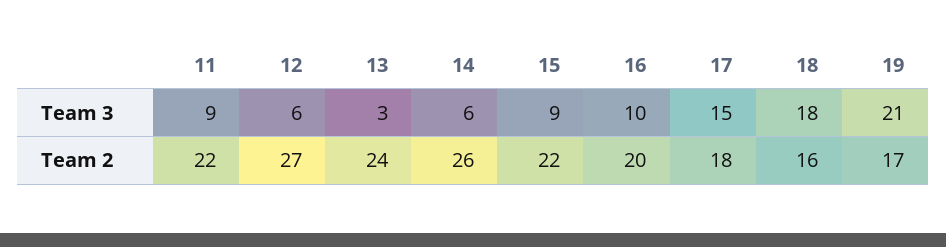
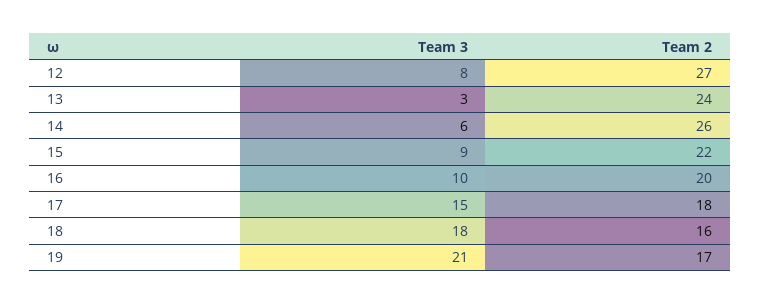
11, Team 3: 9 -> none
12, Team 3: 6 -> 8
11, Team 2: 22 -> none

